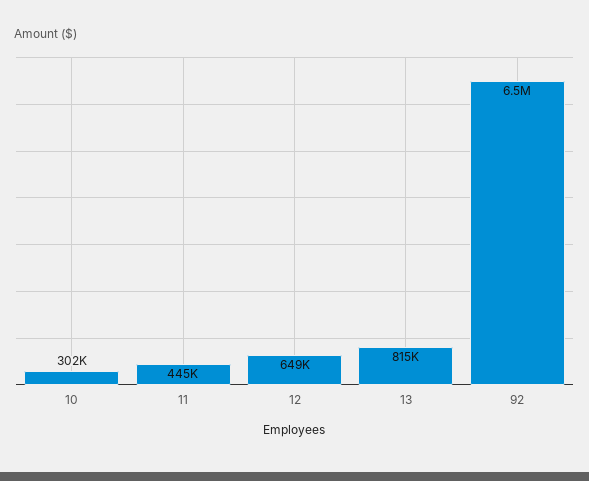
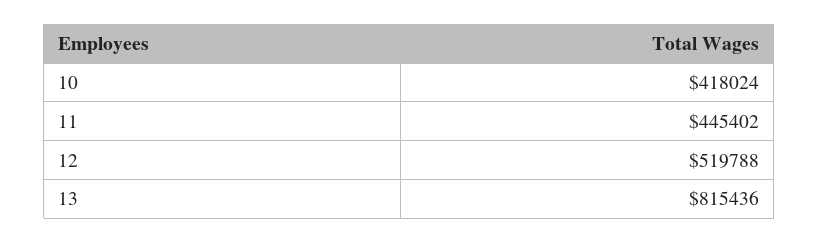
10: 302000 -> 418024
12: 649000 -> 519788
92: 6500000 -> none

